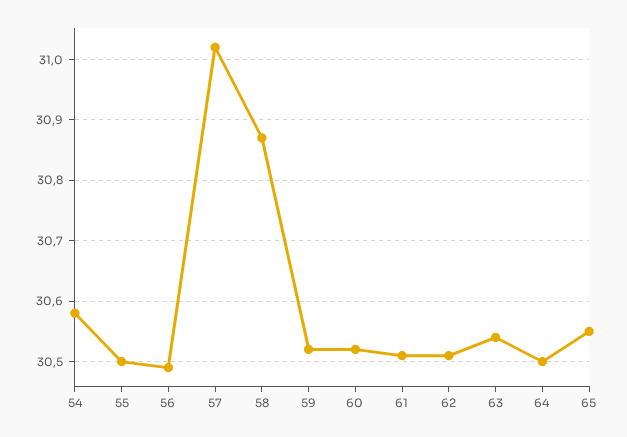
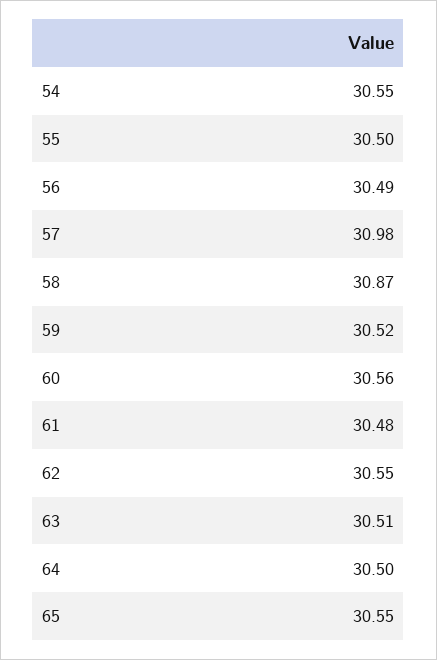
54: 30.58 -> 30.55
57: 31.02 -> 30.98
60: 30.52 -> 30.56
61: 30.51 -> 30.48
62: 30.51 -> 30.55
63: 30.54 -> 30.51

